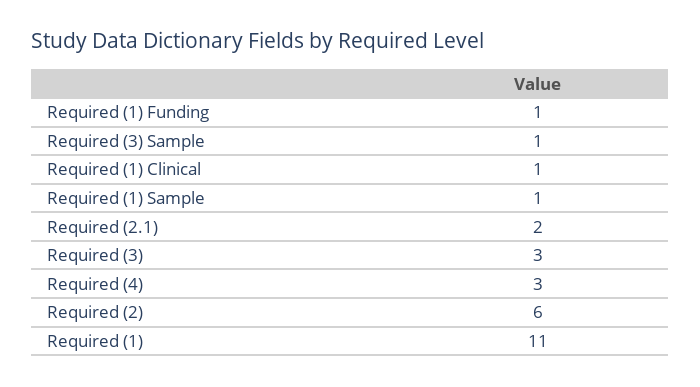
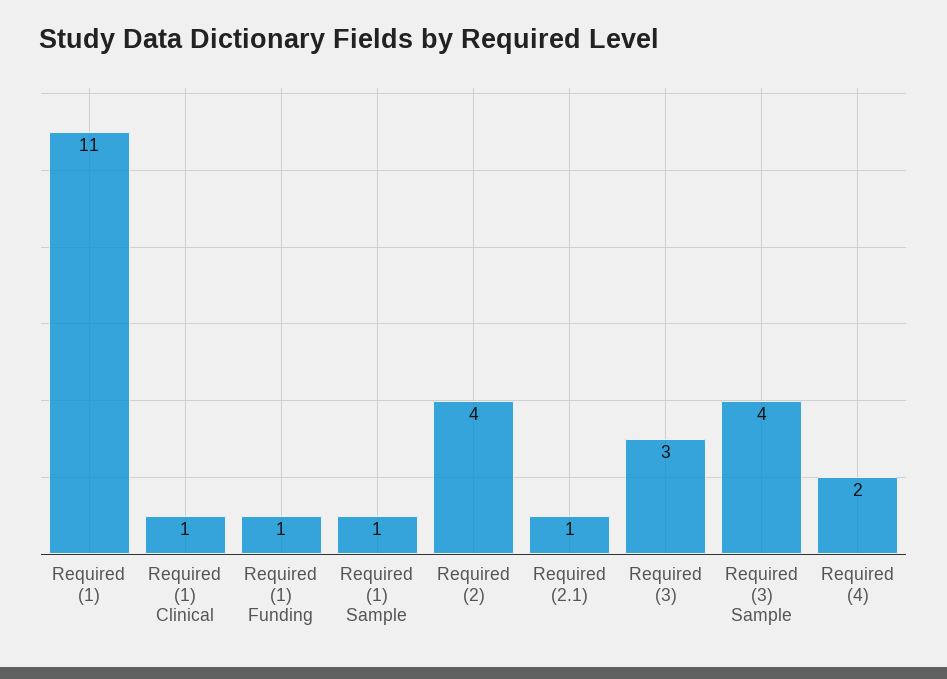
Required (3) Sample: 1 -> 4
Required (2.1): 2 -> 1
Required (4): 3 -> 2
Required (2): 6 -> 4

